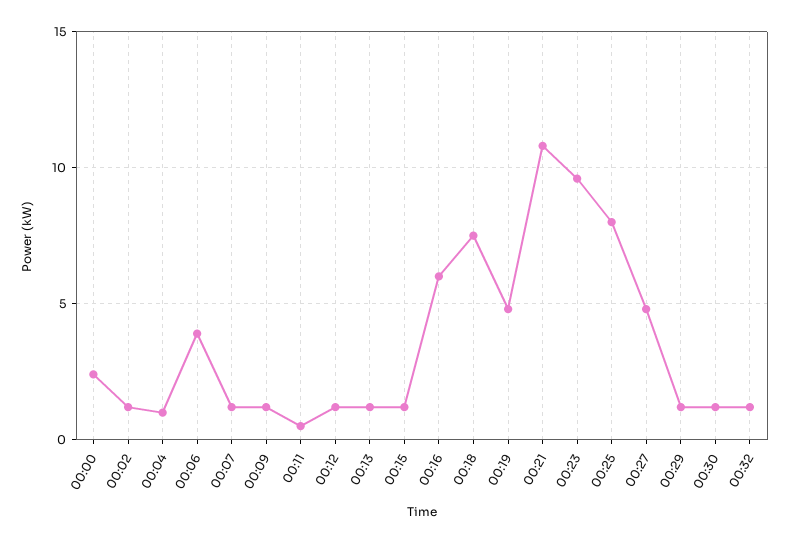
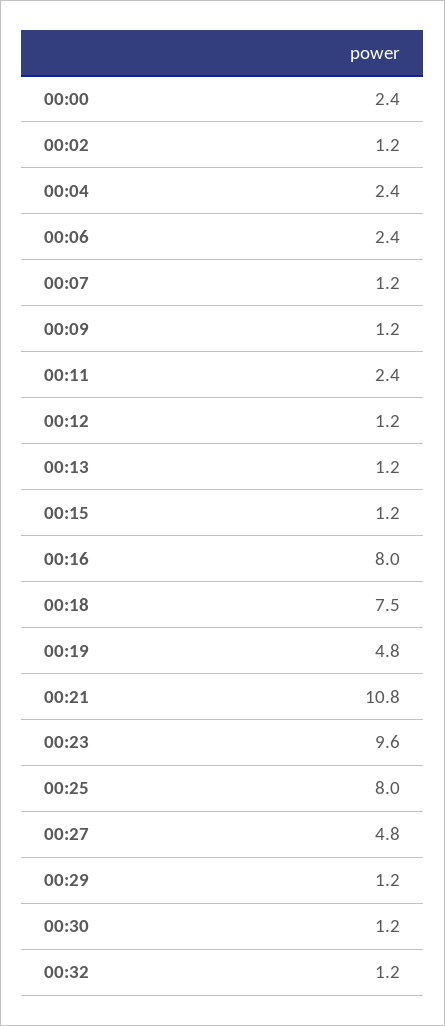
00:04: 1 -> 2.4
00:06: 4 -> 2.4
00:11: 0.5 -> 2.4
00:16: 6 -> 8

